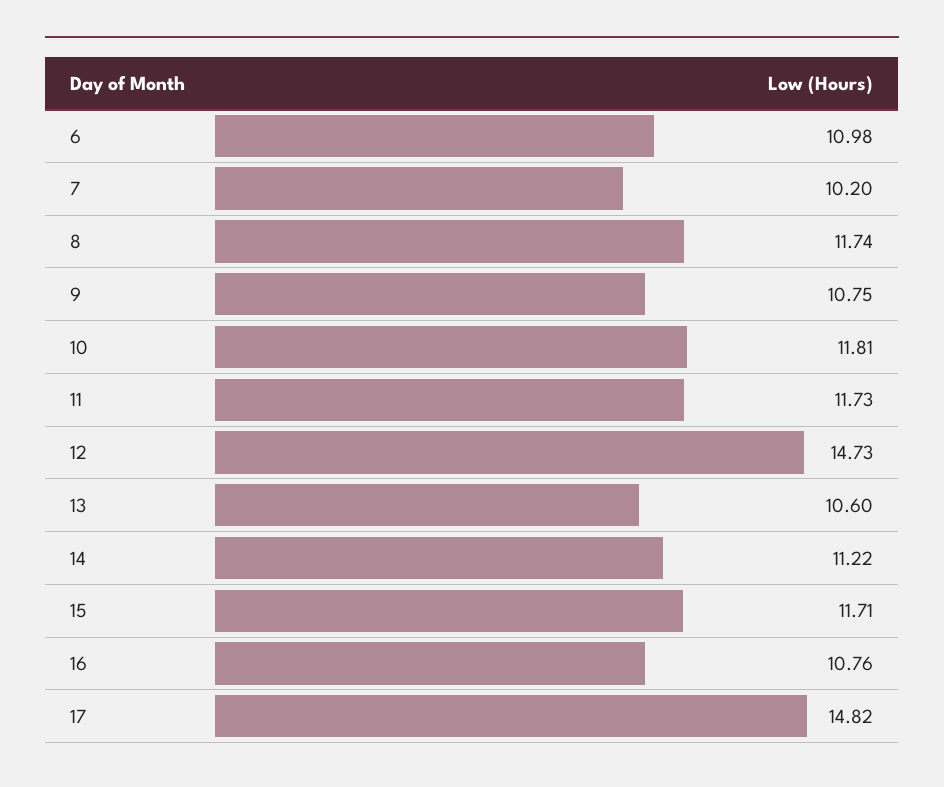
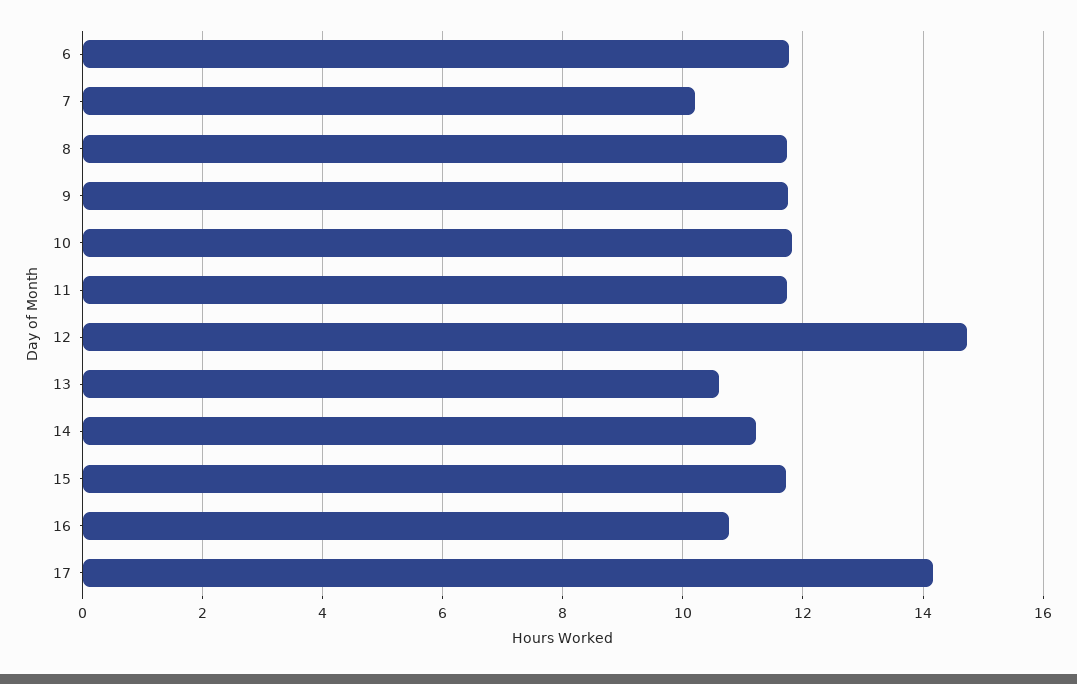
6: 10.98 -> 11.8
9: 10.75 -> 11.8
17: 14.82 -> 14.2

